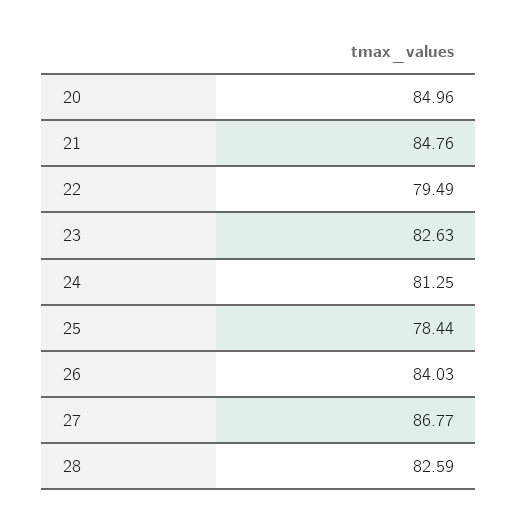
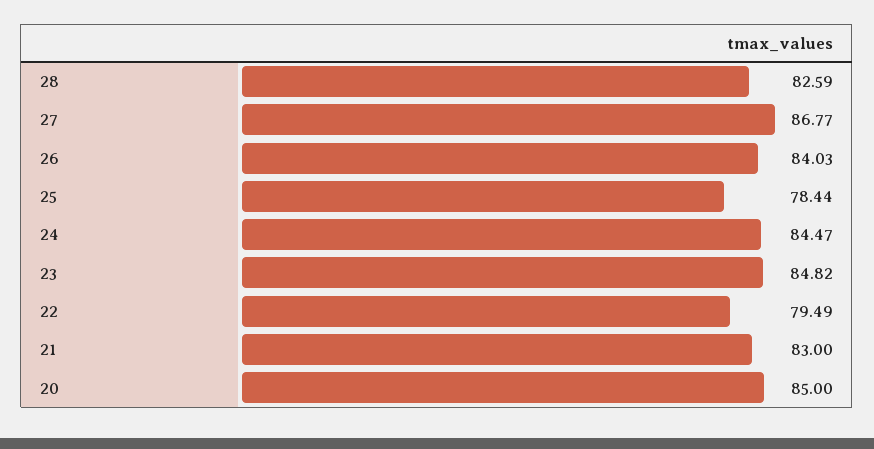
20: 84.96 -> 85
21: 84.76 -> 83
23: 82.63 -> 84.82
24: 81.25 -> 84.47

